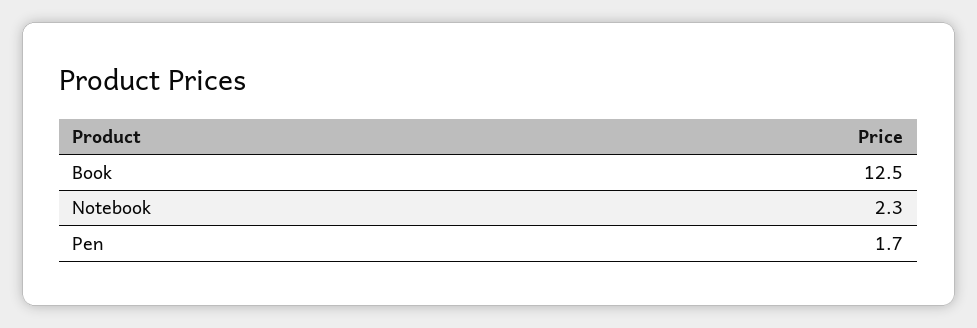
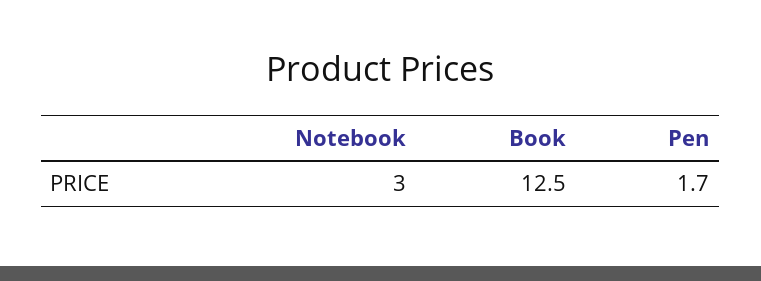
Notebook: 2.3 -> 3

